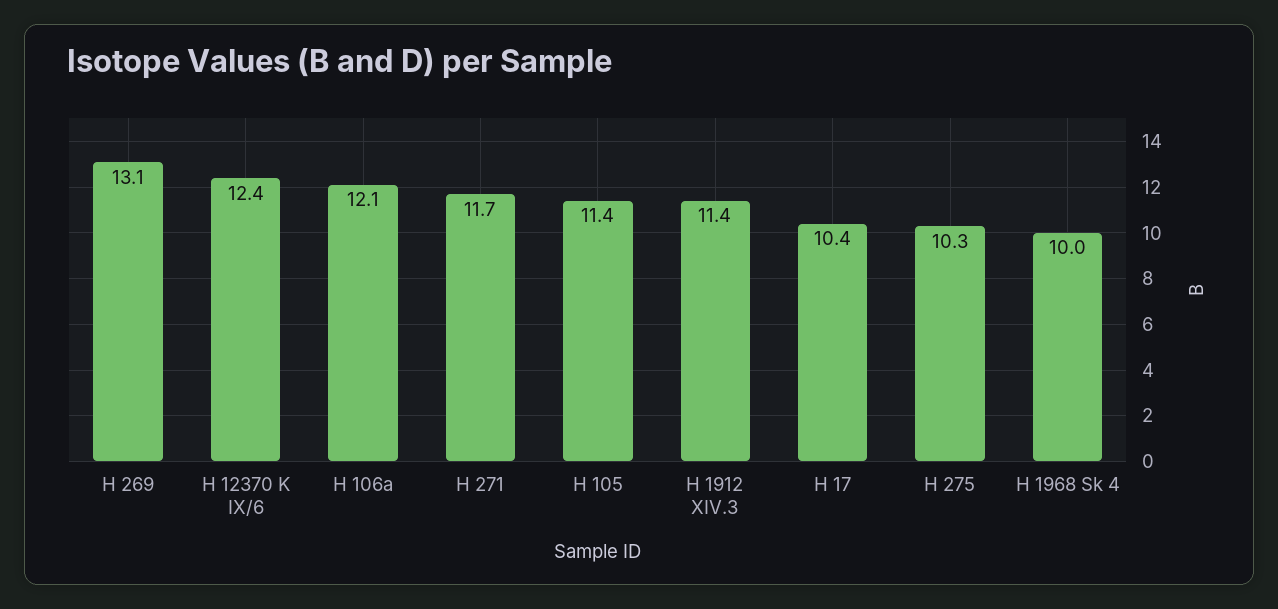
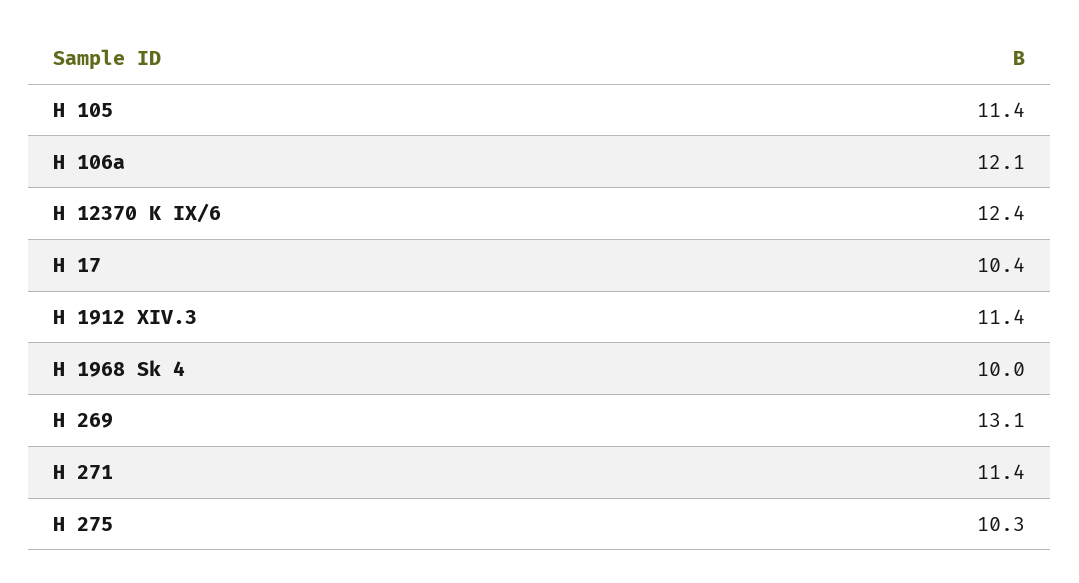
H 271: 11.7 -> 11.4

